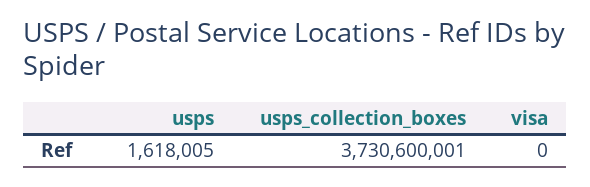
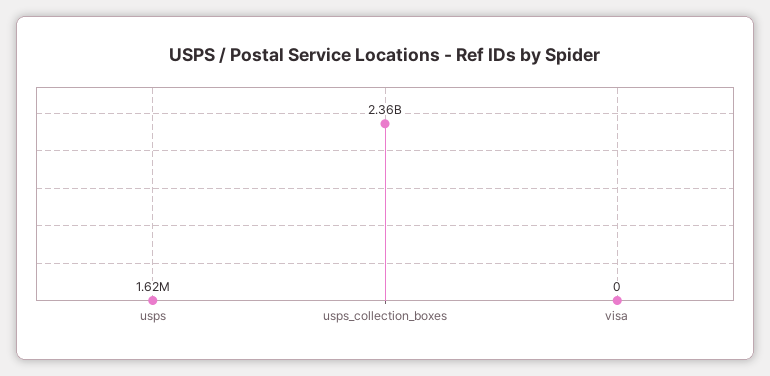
usps_collection_boxes: 3730600001 -> 2360000000

